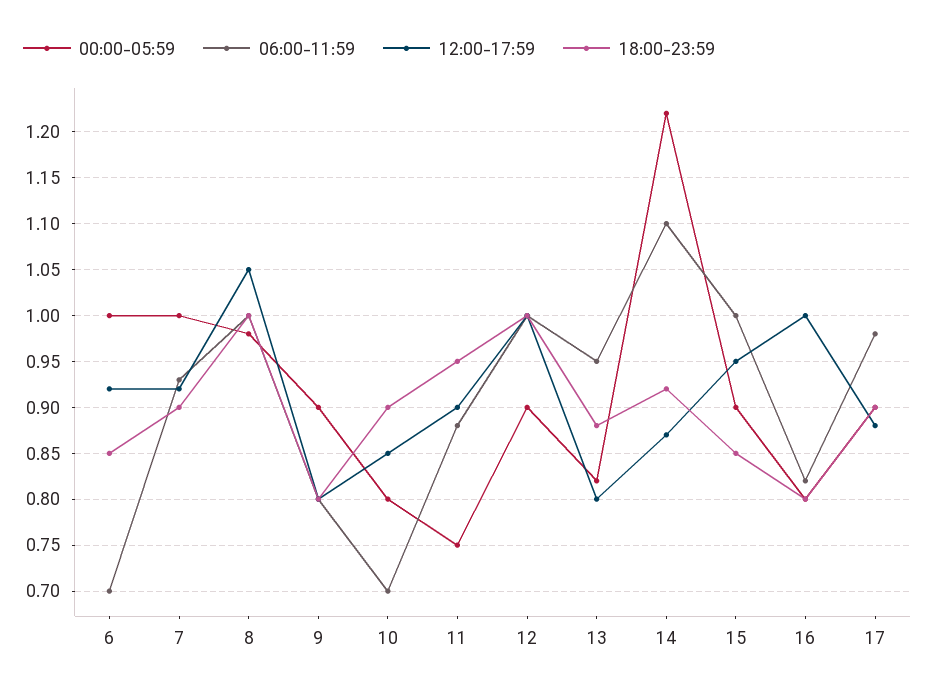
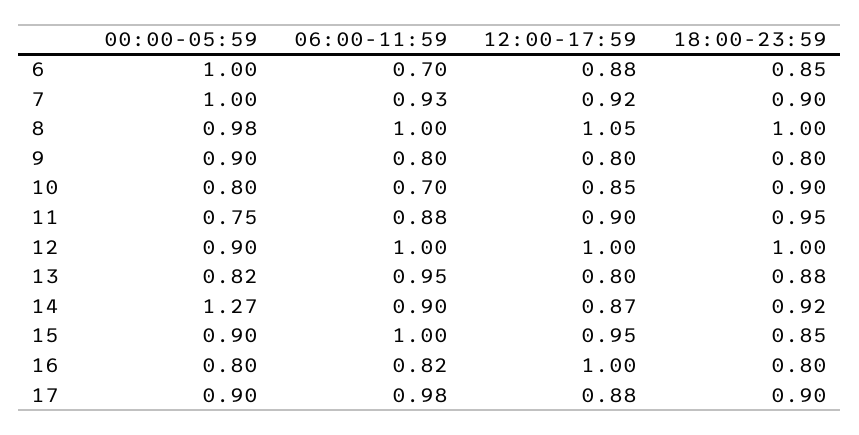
12:00-17:59, 6: 0.92 -> 0.88
00:00-05:59, 14: 1.22 -> 1.27
06:00-11:59, 14: 1.1 -> 0.9

